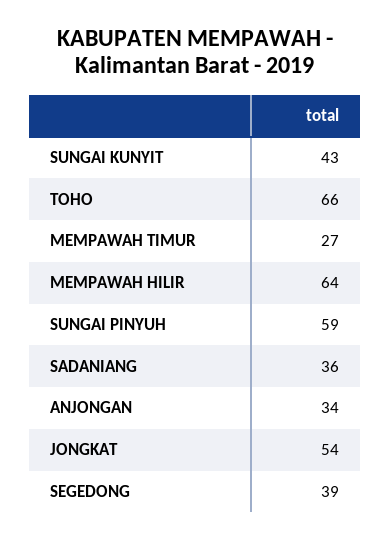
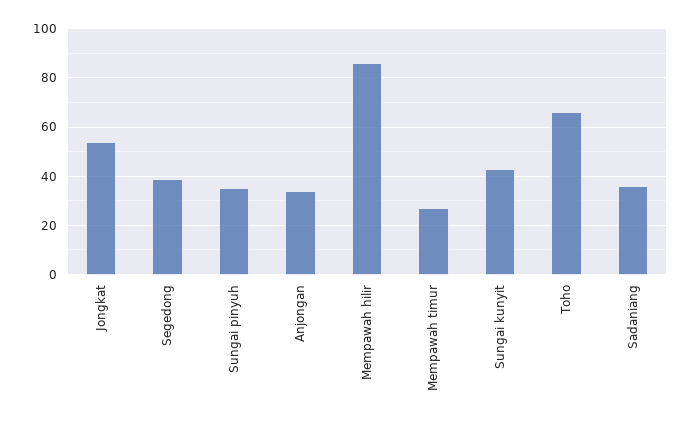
MEMPAWAH HILIR: 64 -> 85
SUNGAI PINYUH: 59 -> 35

